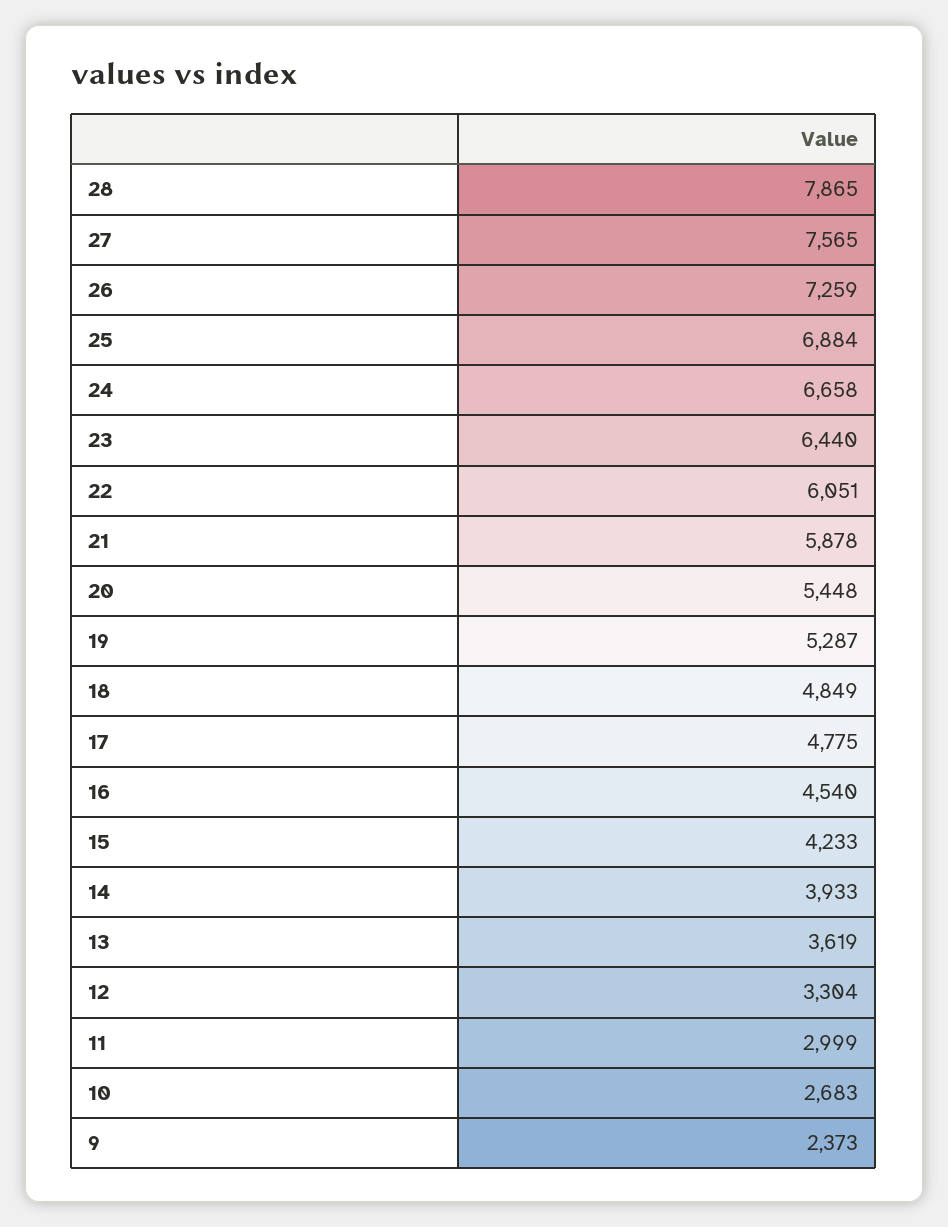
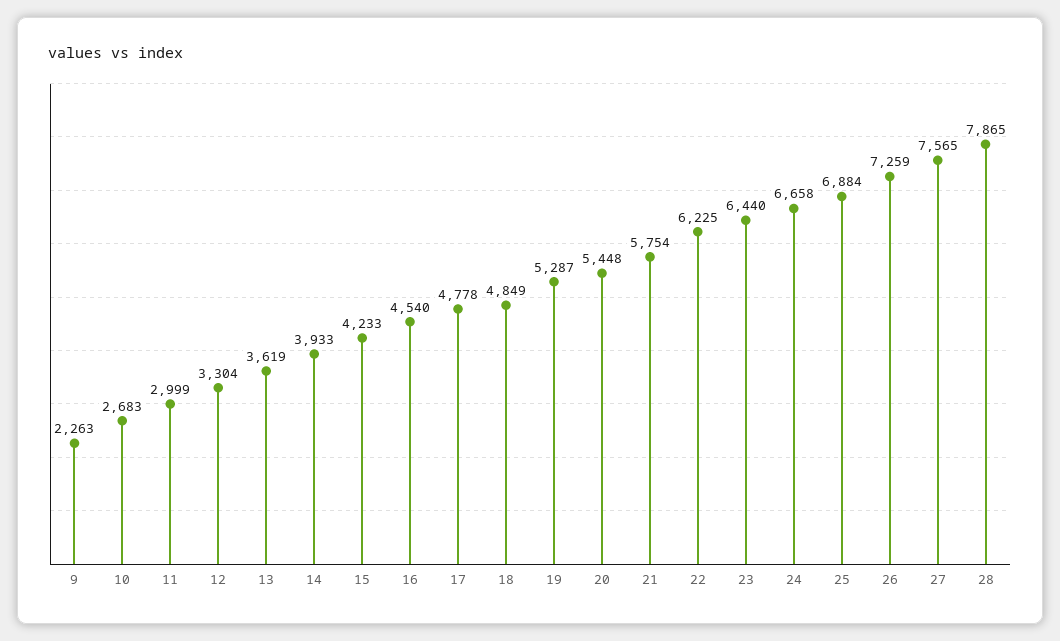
22: 6051 -> 6225
21: 5878 -> 5754
17: 4775 -> 4778
9: 2373 -> 2263

